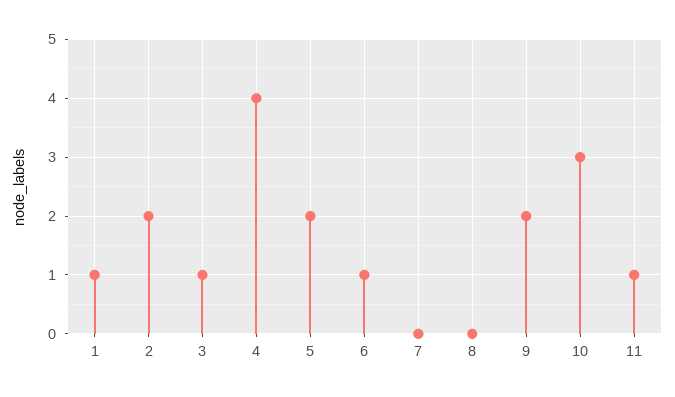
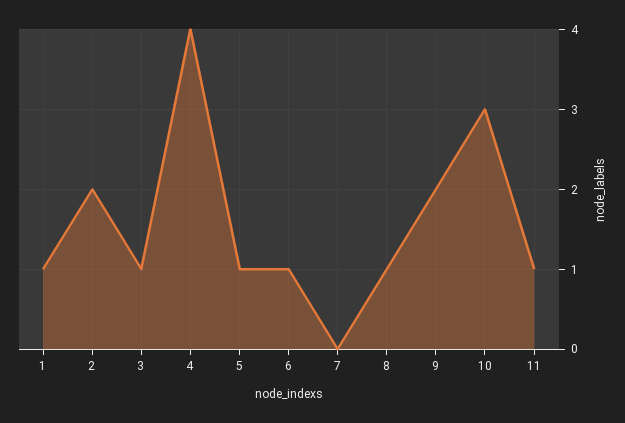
5: 2 -> 1
8: 0 -> 1

